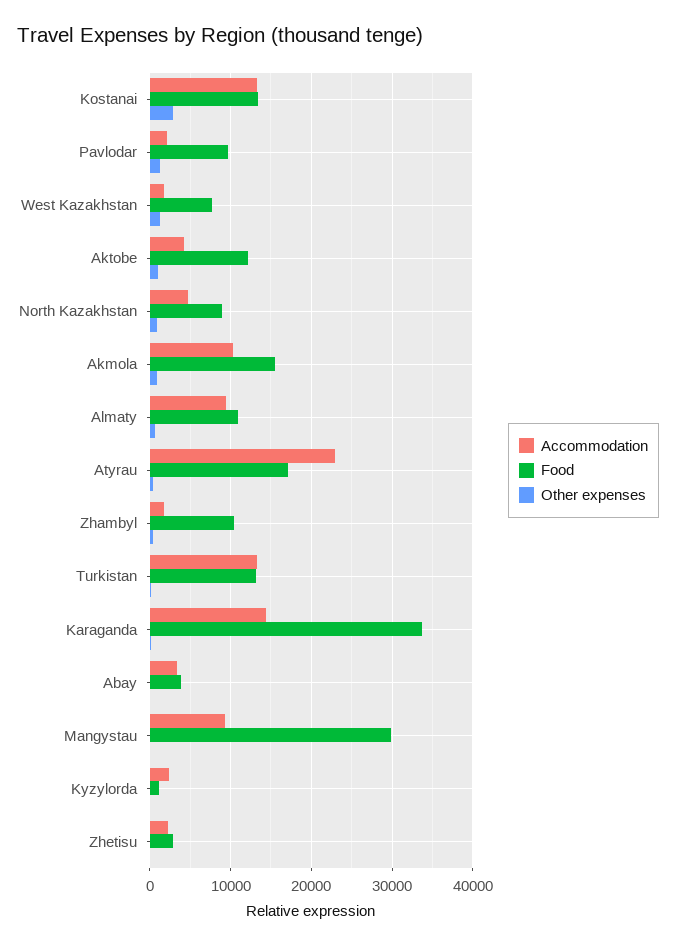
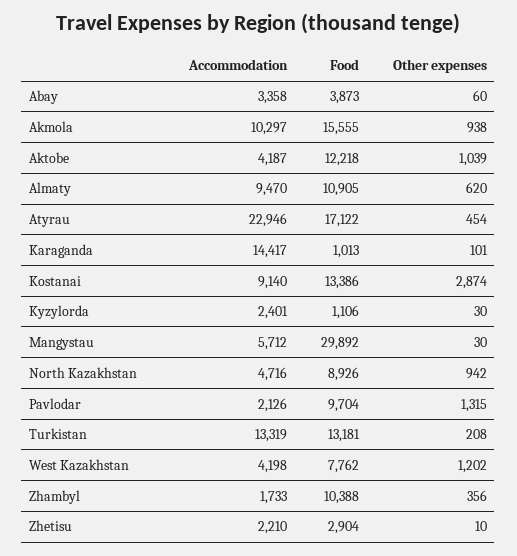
Accommodation, Kostanai: 13000 -> 9140
Accommodation, West Kazakhstan: 2000 -> 4198
Food, Karaganda: 34000 -> 1013
Accommodation, Mangystau: 9000 -> 5712

